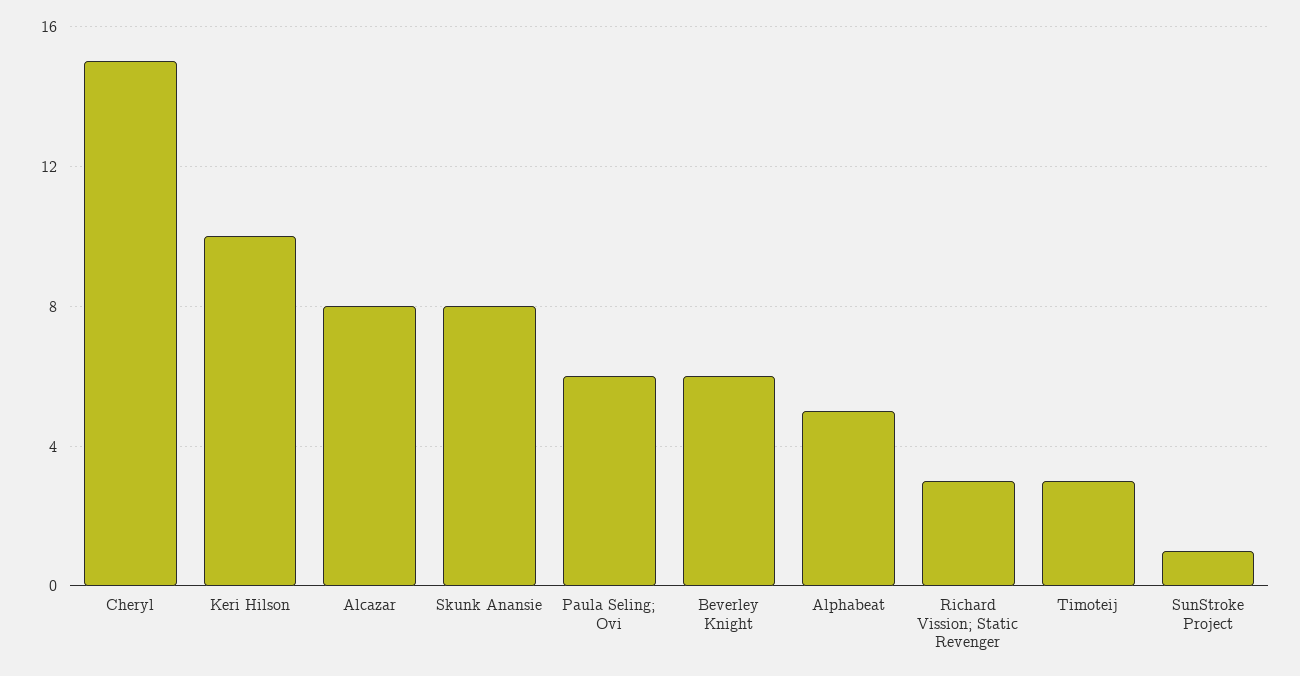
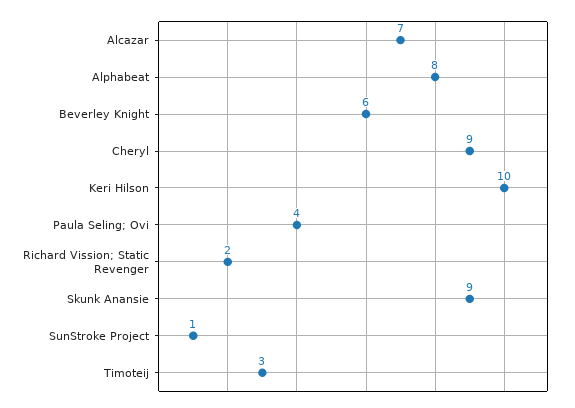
Cheryl: 15 -> 9
Alcazar: 8 -> 7
Skunk Anansie: 8 -> 9
Paula Seling; Ovi: 6 -> 4
Alphabeat: 5 -> 8
Richard Vission; Static Revenger: 3 -> 2

